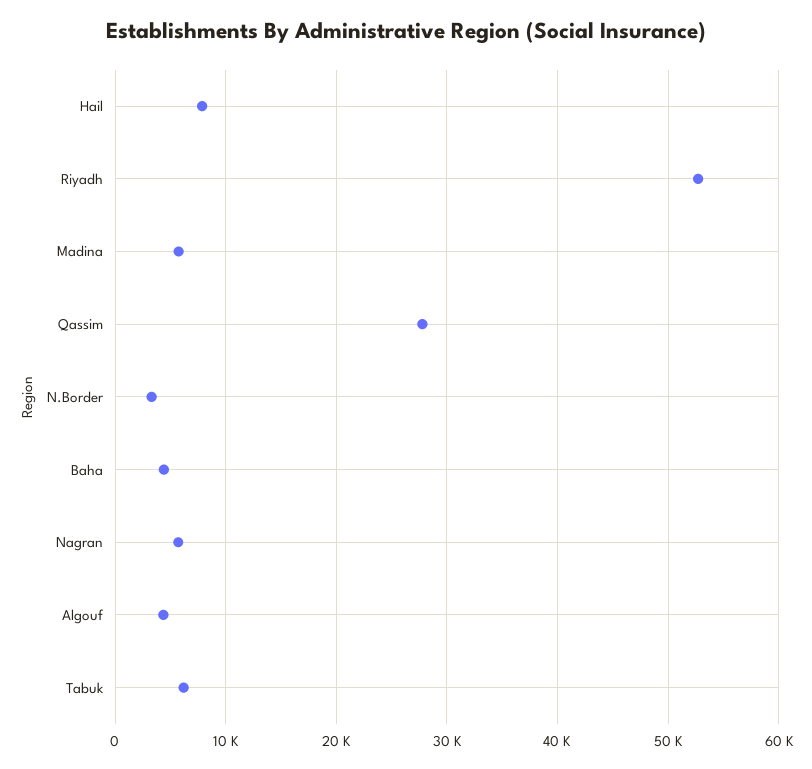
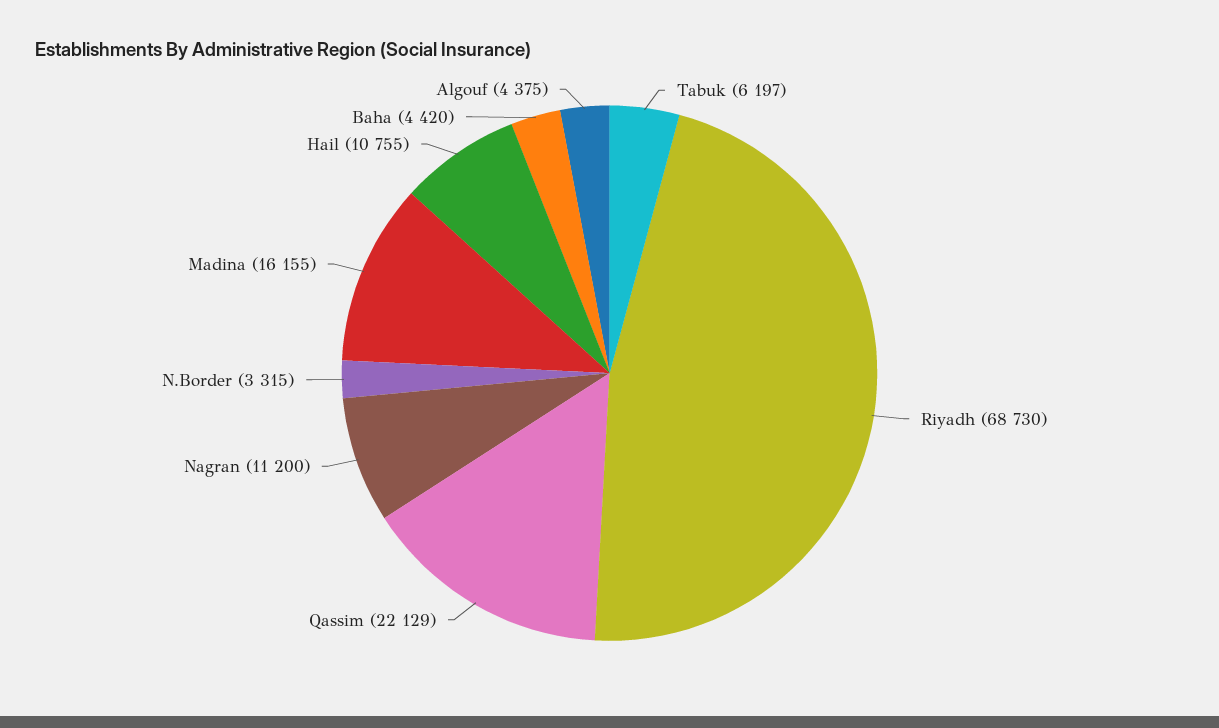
Hail: 8000 -> 10755
Riyadh: 53000 -> 68730
Madina: 6000 -> 16155
Qassim: 28000 -> 22129
Nagran: 6000 -> 11200

